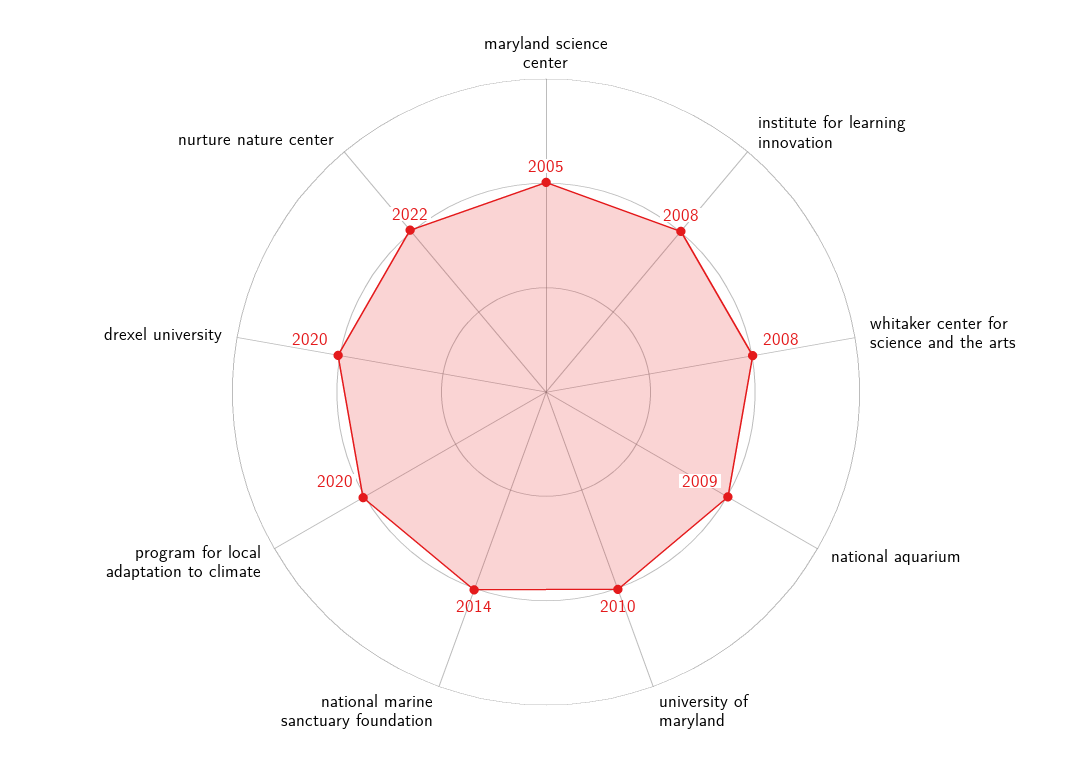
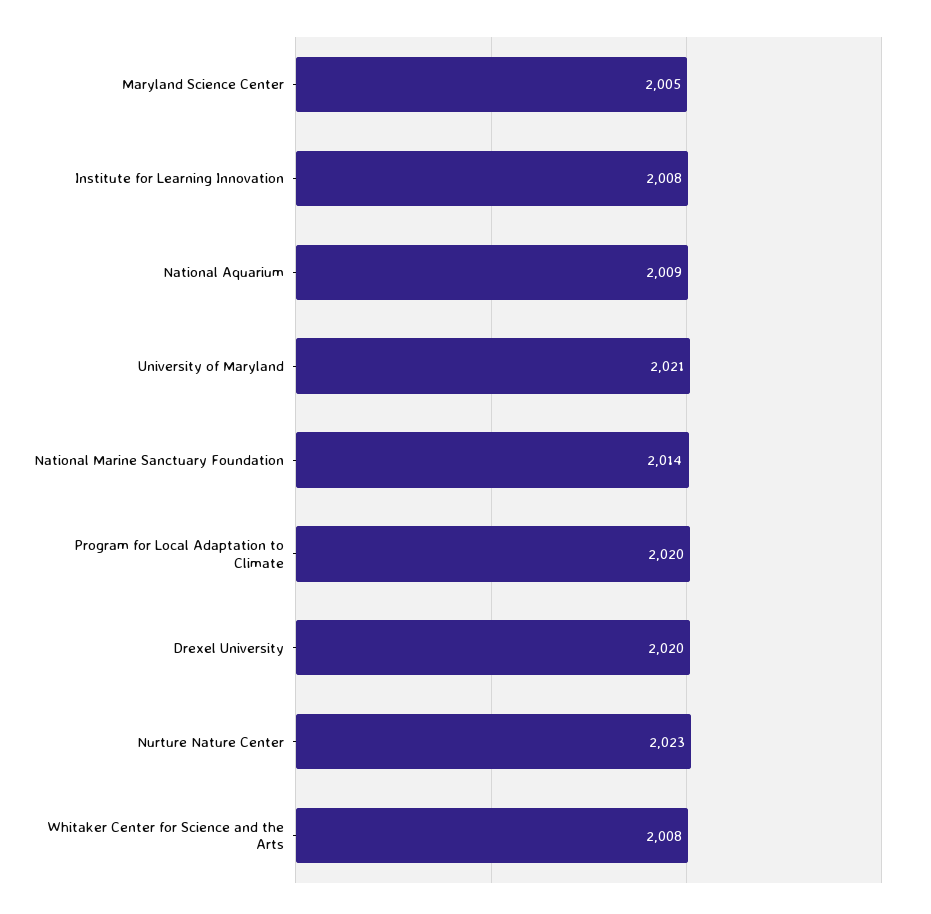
university of maryland: 2010 -> 2021
nurture nature center: 2022 -> 2023

